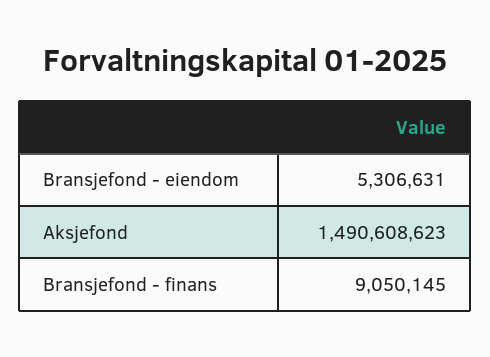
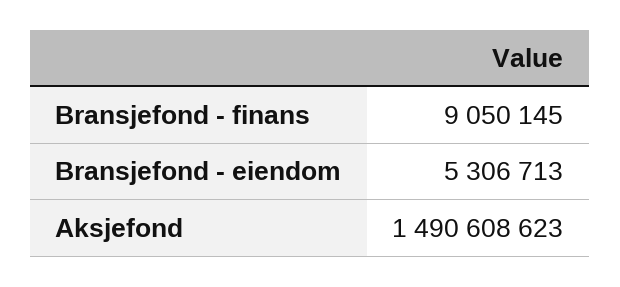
Bransjefond - eiendom: 5306631 -> 5306713

